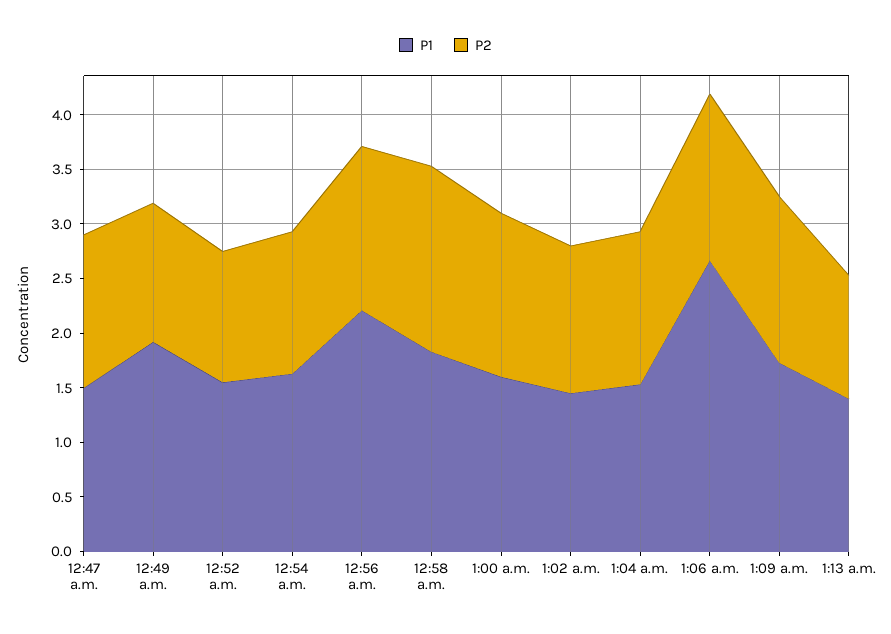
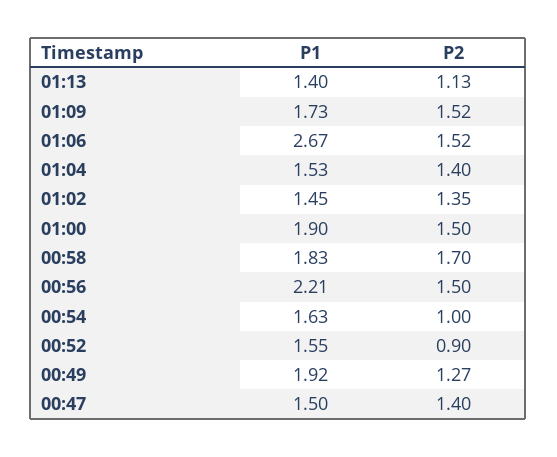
P2, 12:52 a.m.: 1.2 -> 0.9
P2, 12:54 a.m.: 1.3 -> 1
P1, 1:00 a.m.: 1.6 -> 1.9

